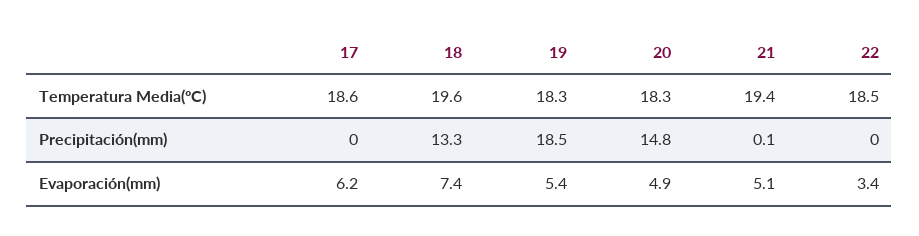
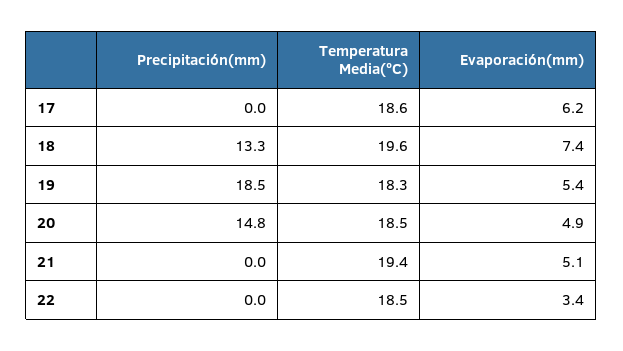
20, Temperatura Media(ºC): 18.3 -> 18.5
21, Precipitación(mm): 0.1 -> 0

